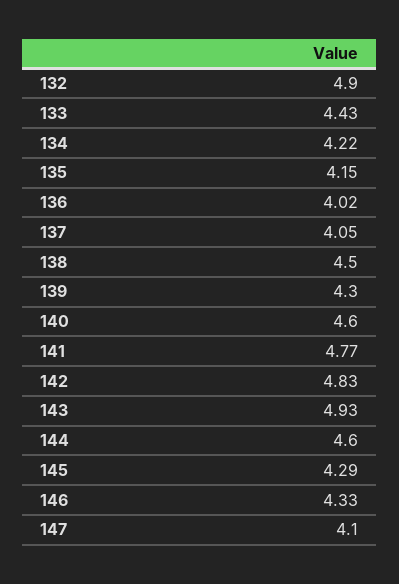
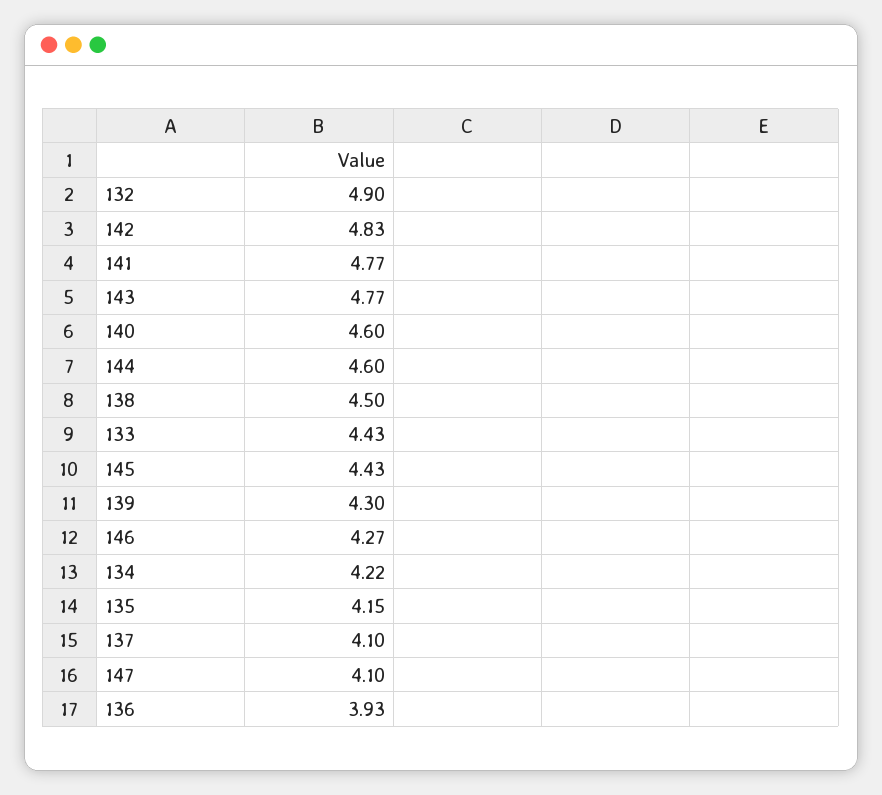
136: 4.02 -> 3.93
137: 4.05 -> 4.1
143: 4.93 -> 4.77
145: 4.29 -> 4.43
146: 4.33 -> 4.27

